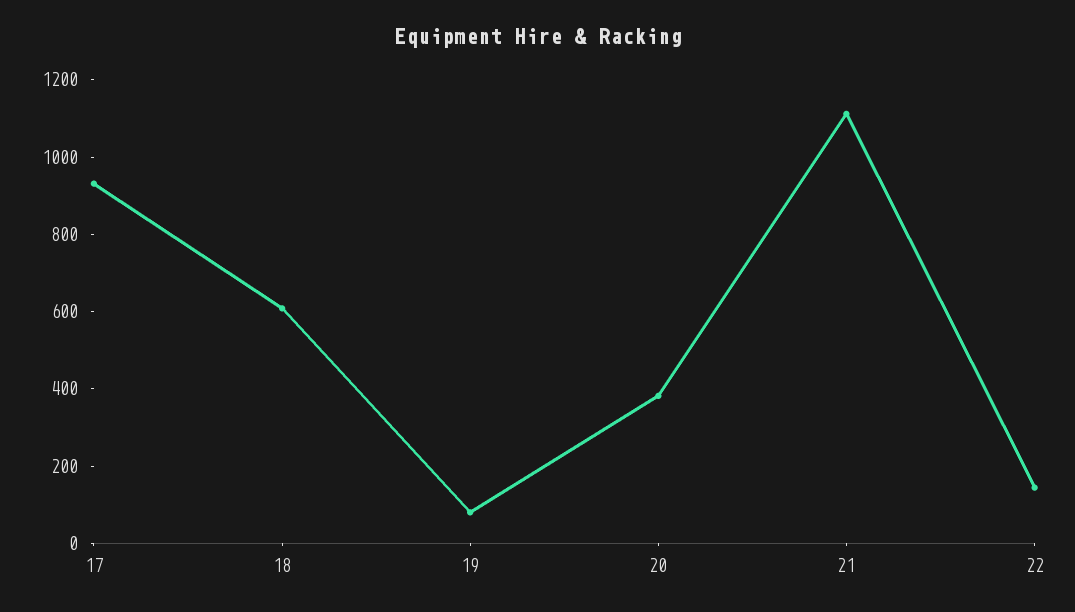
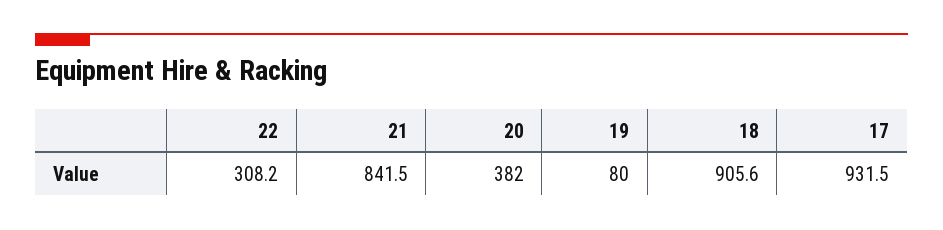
18: 600 -> 905.6
21: 1100 -> 841.5
22: 150 -> 308.2

